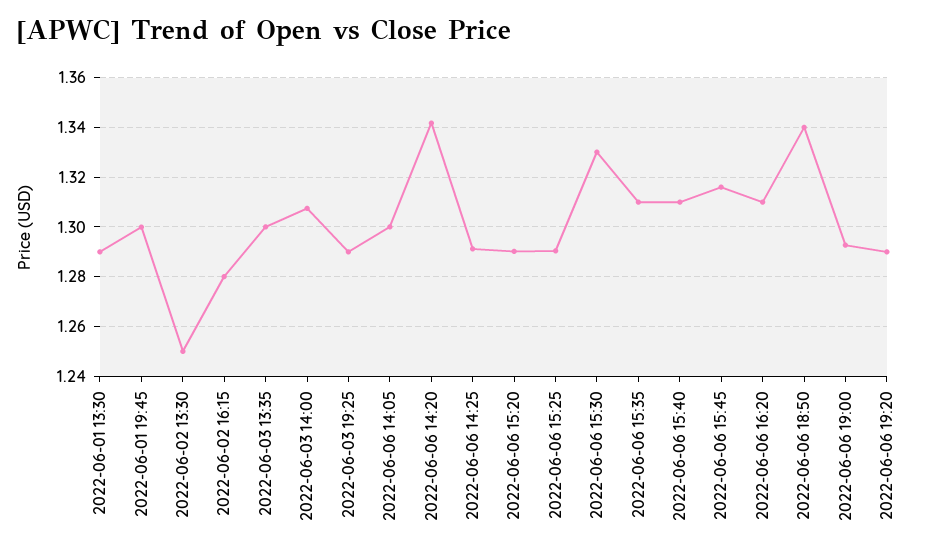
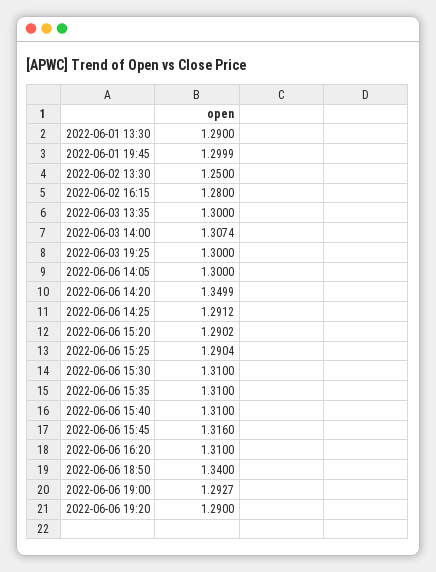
2022-06-03 19:25: 1.29 -> 1.3
2022-06-06 14:20: 1.3425 -> 1.3499
2022-06-06 15:30: 1.33 -> 1.31

